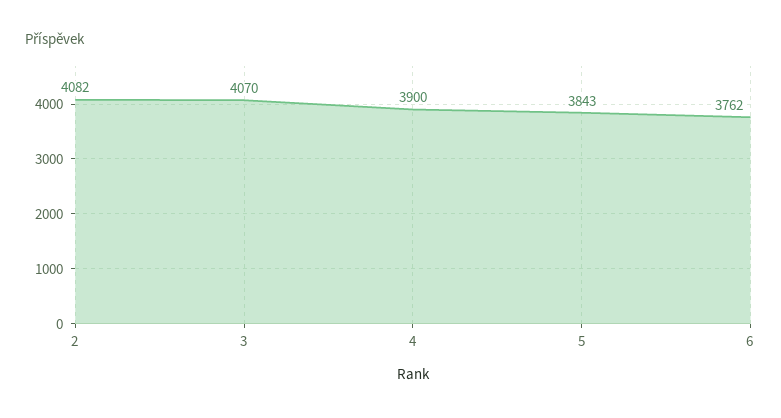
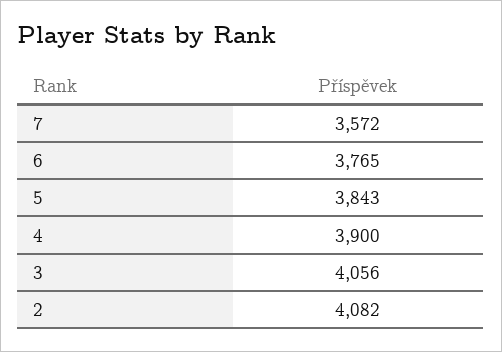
3: 4070 -> 4056
6: 3762 -> 3765
7: none -> 3572

